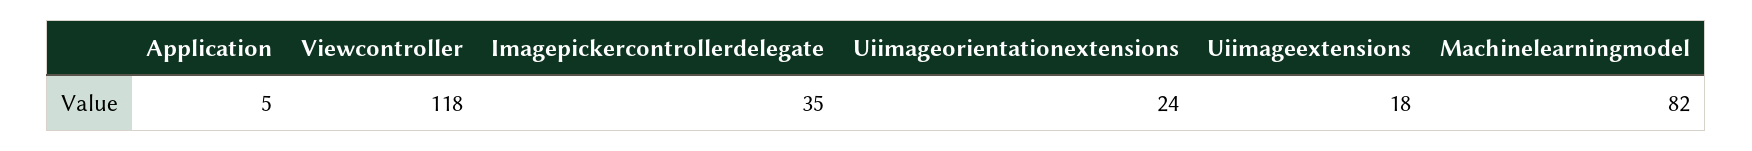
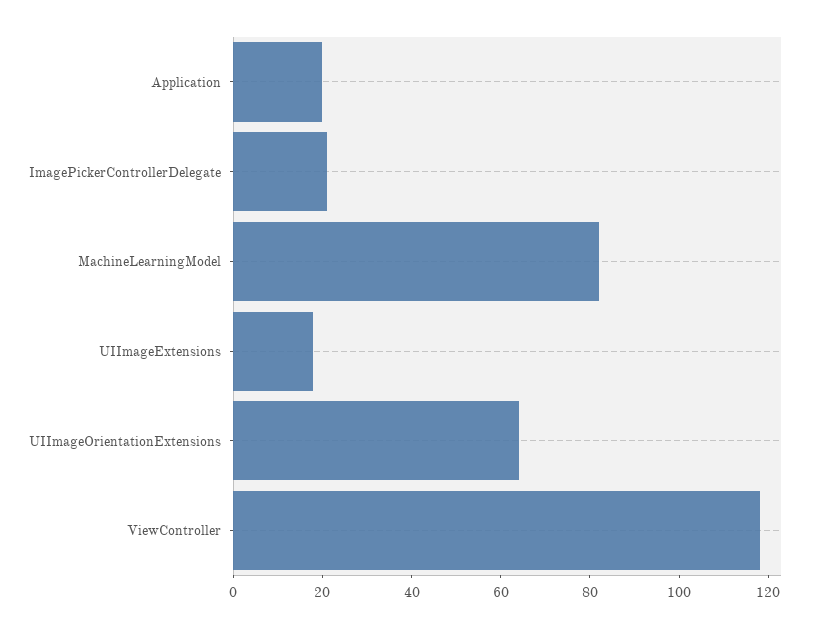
Application: 5 -> 20
Imagepickercontrollerdelegate: 35 -> 20
Uiimageorientationextensions: 24 -> 65

